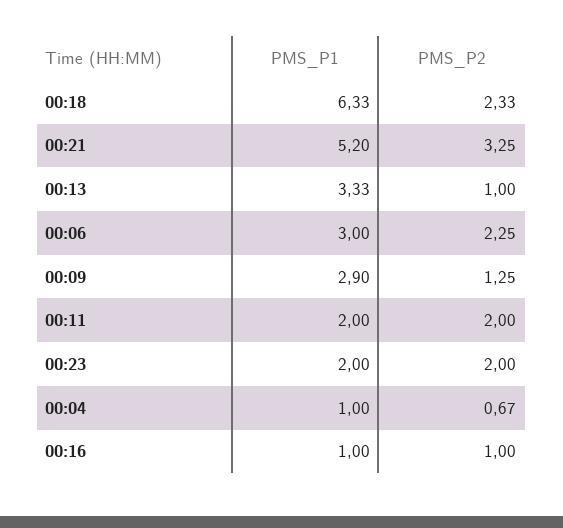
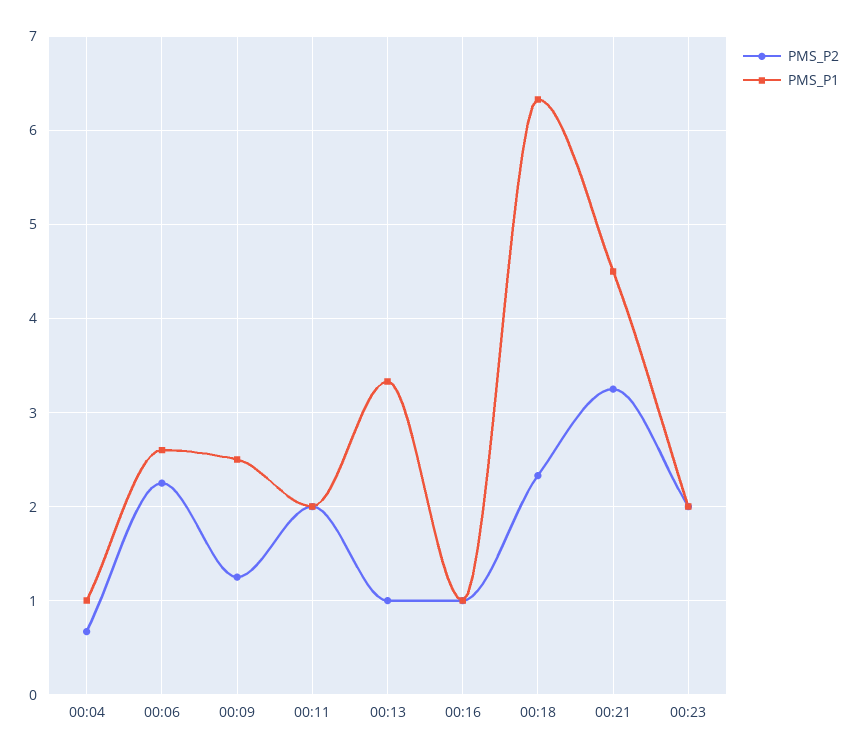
PMS_P1, 00:21: 5.2 -> 4.5
PMS_P1, 00:06: 3 -> 2.6
PMS_P1, 00:09: 2.9 -> 2.5

